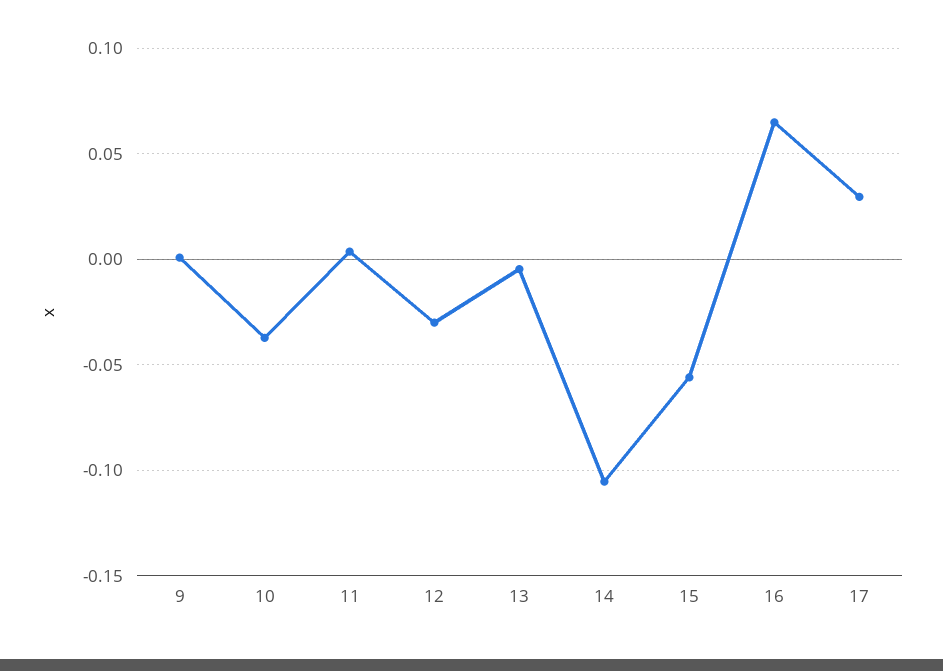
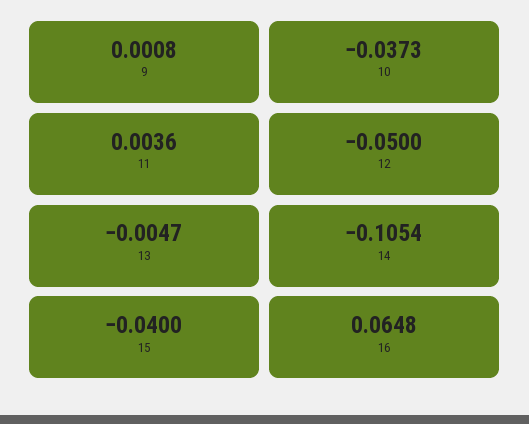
12: -0.03 -> -0.05
15: -0.055 -> -0.04
17: 0.03 -> none

